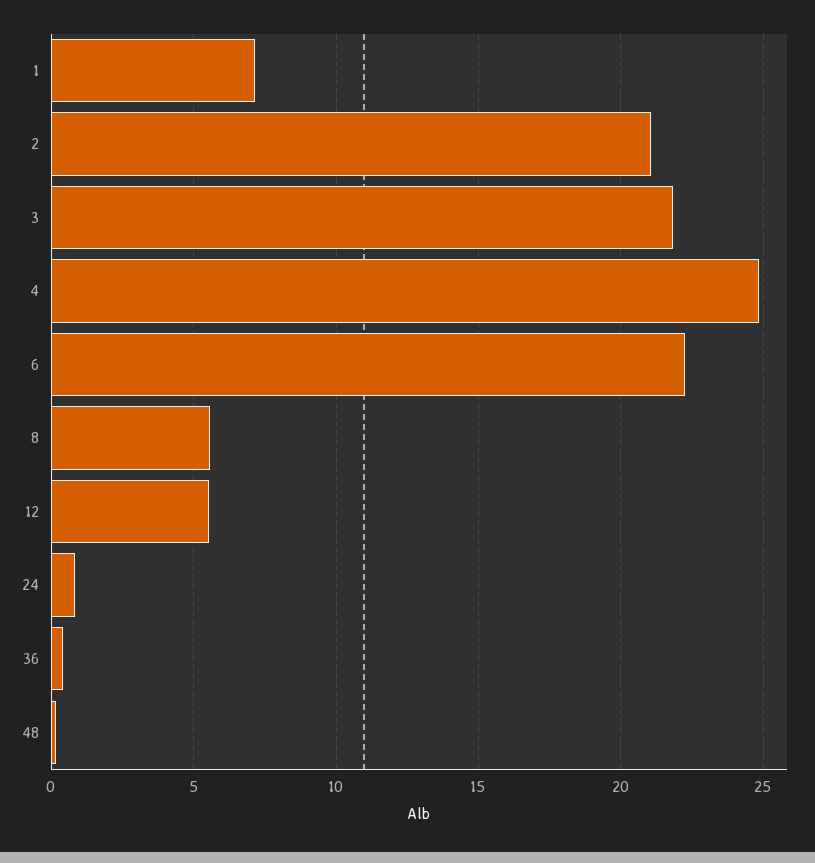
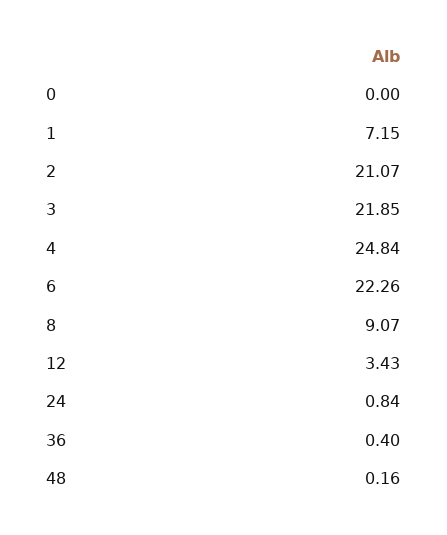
8: 5.5 -> 9.07
12: 5.5 -> 3.43
0: none -> 0

